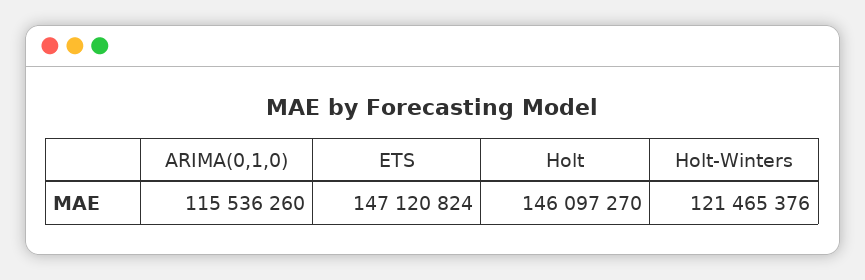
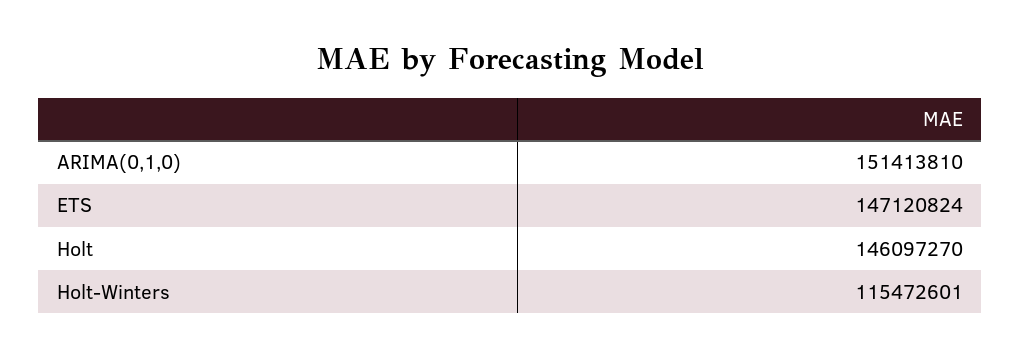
ARIMA(0,1,0): 115536260 -> 151413810
Holt-Winters: 121465376 -> 115472601

